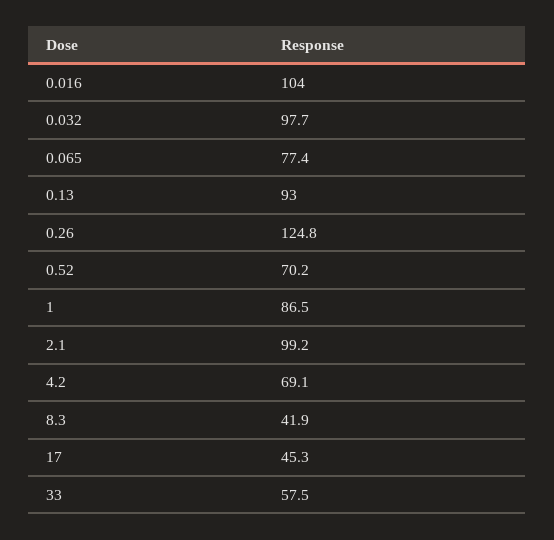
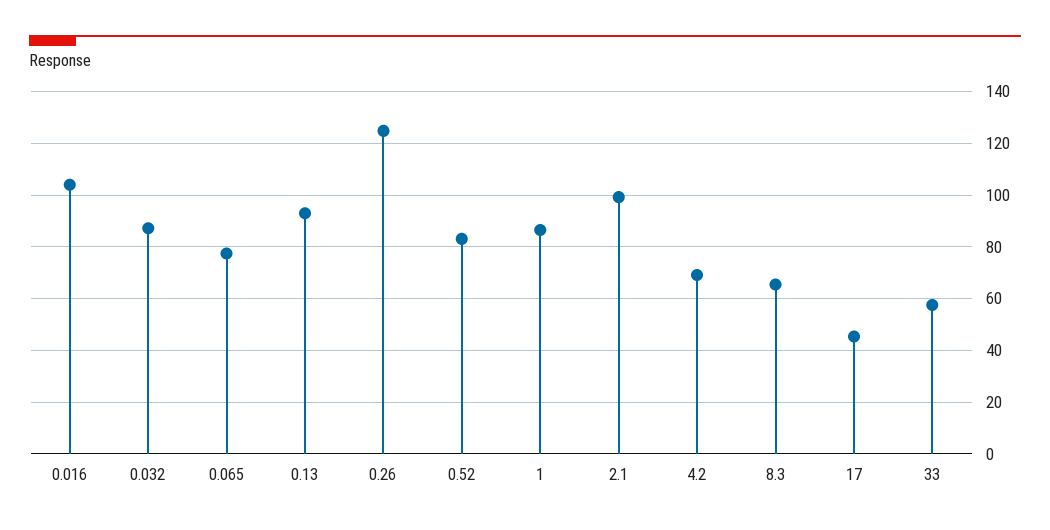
0.032: 97.7 -> 87.5
0.52: 70.2 -> 82.5
8.3: 41.9 -> 65

